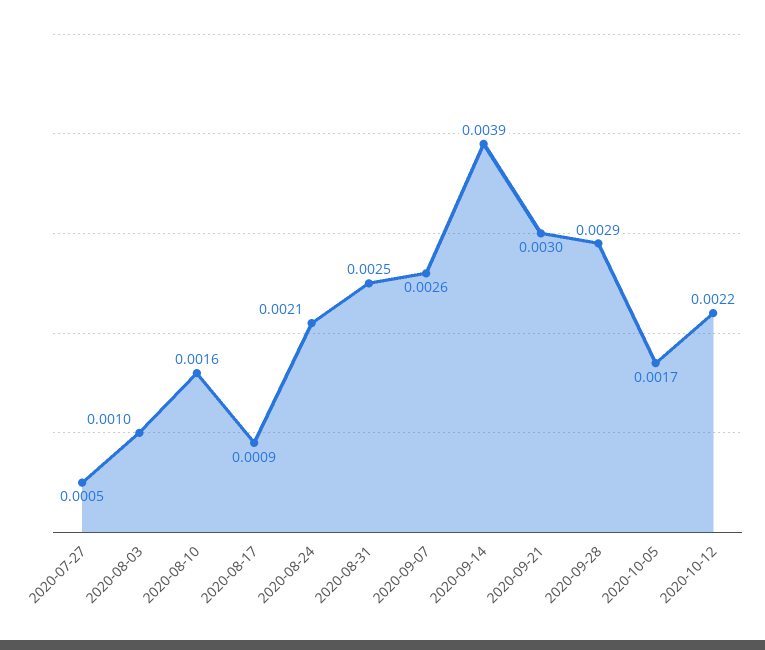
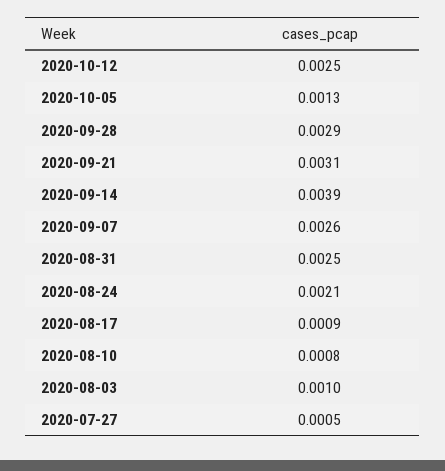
2020-08-10: 0.0016 -> 0.0008
2020-09-21: 0.003 -> 0.0031
2020-10-05: 0.0017 -> 0.0013
2020-10-12: 0.0022 -> 0.0025

